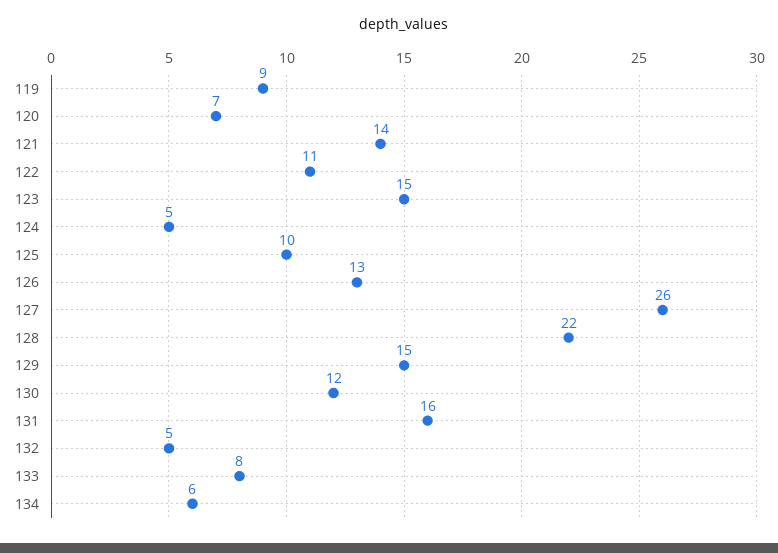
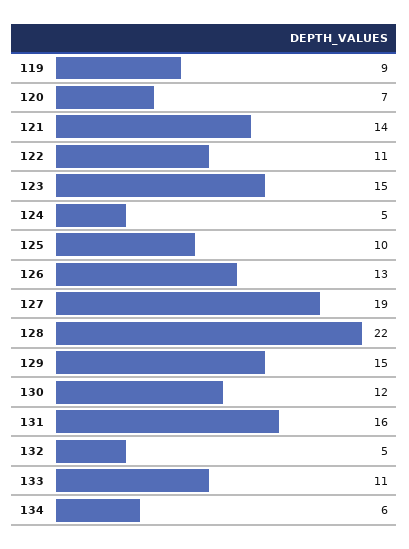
127: 26 -> 19
133: 8 -> 11

